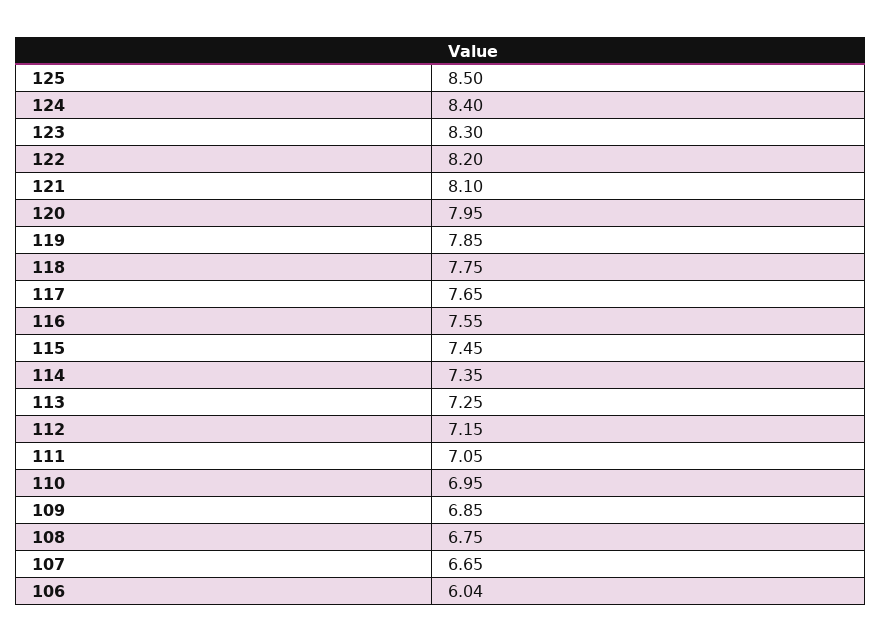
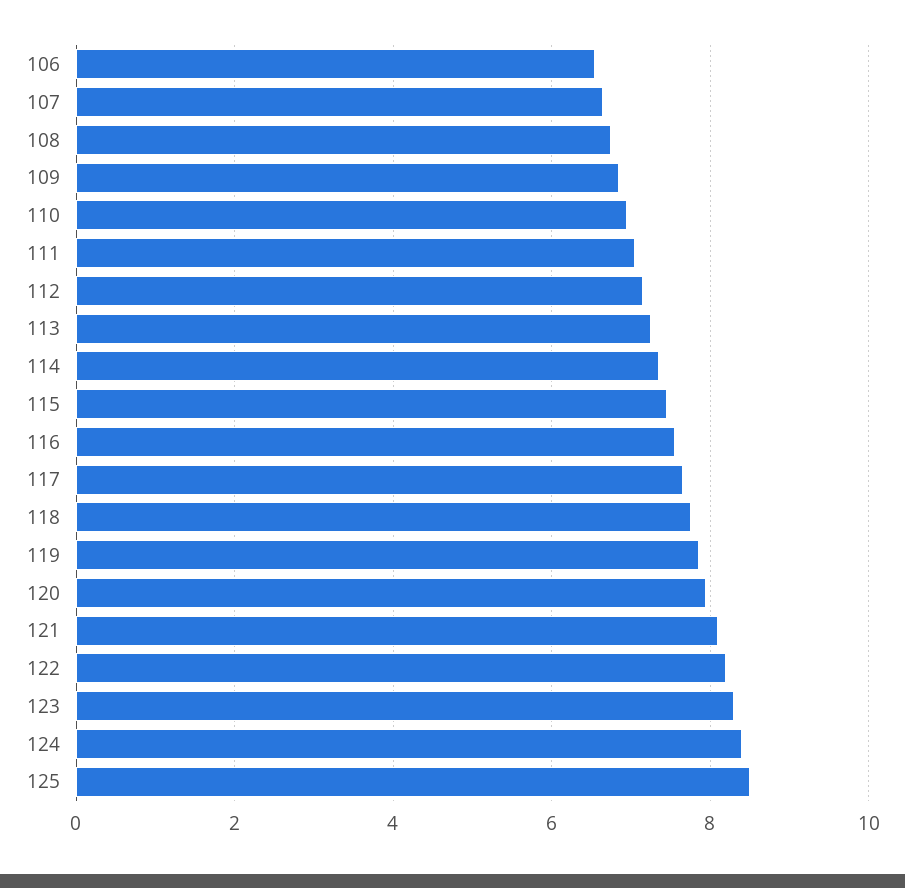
106: 6.04 -> 6.6

